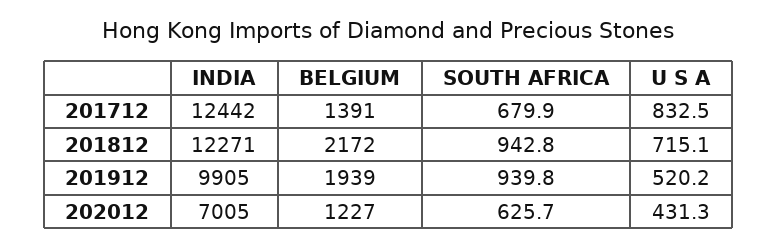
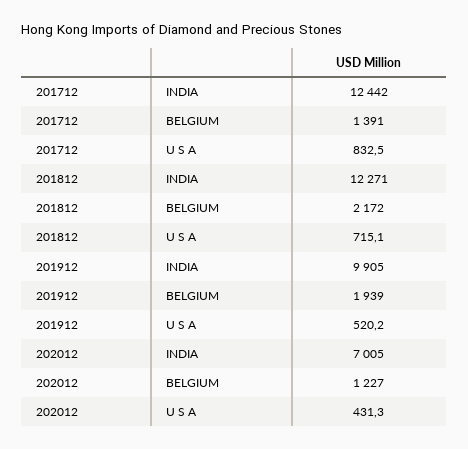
SOUTH AFRICA, 201712: 679.9 -> none
SOUTH AFRICA, 201812: 942.8 -> none
SOUTH AFRICA, 201912: 939.8 -> none
SOUTH AFRICA, 202012: 625.7 -> none

